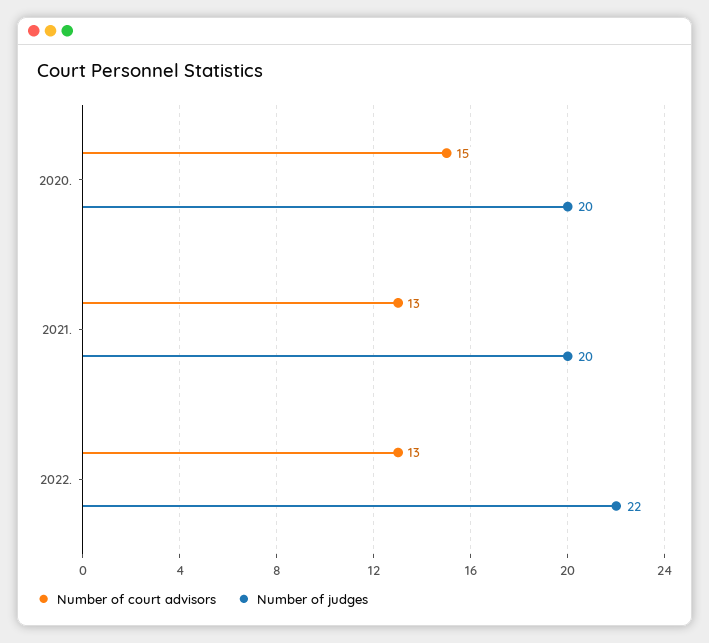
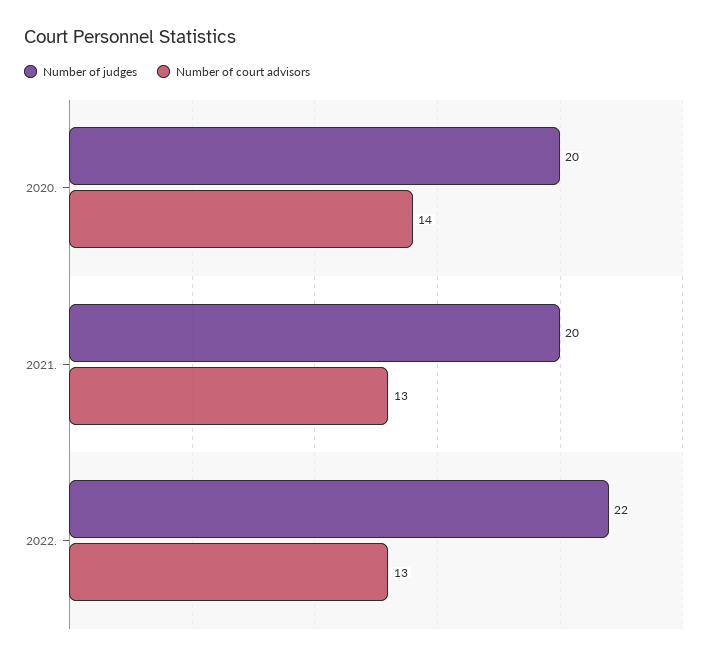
Number of court advisors, 2020.: 15 -> 14

